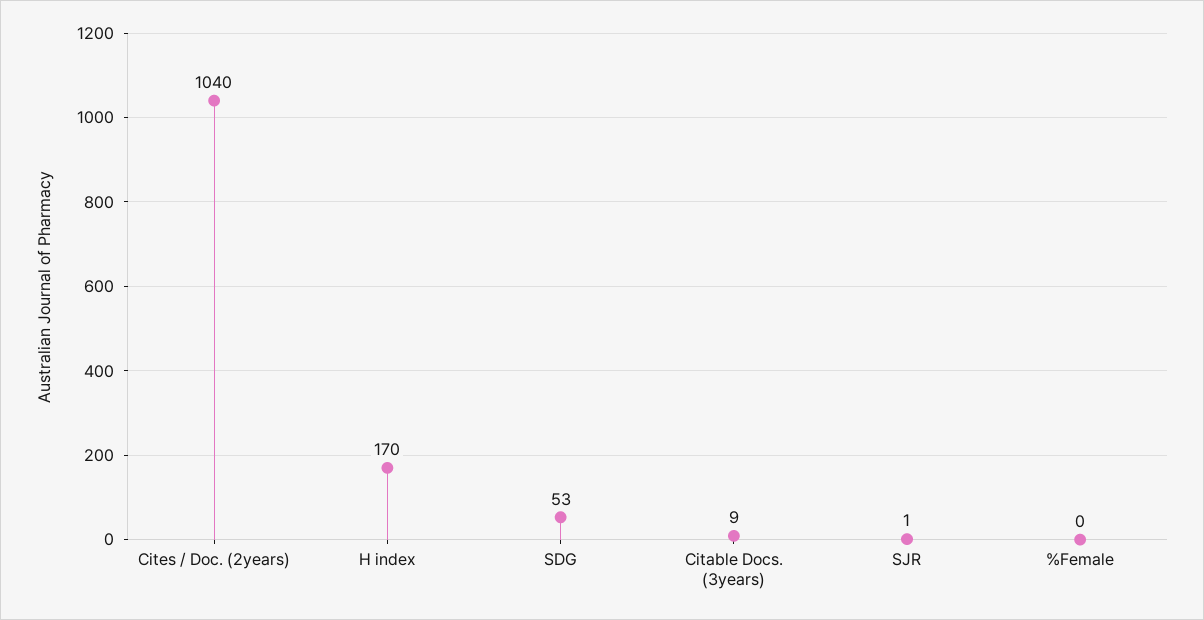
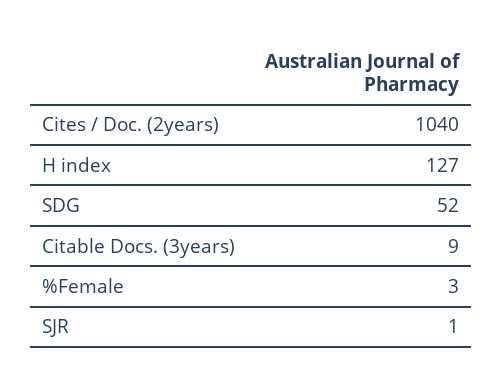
H index: 170 -> 127
SDG: 53 -> 52
%Female: 0 -> 3

